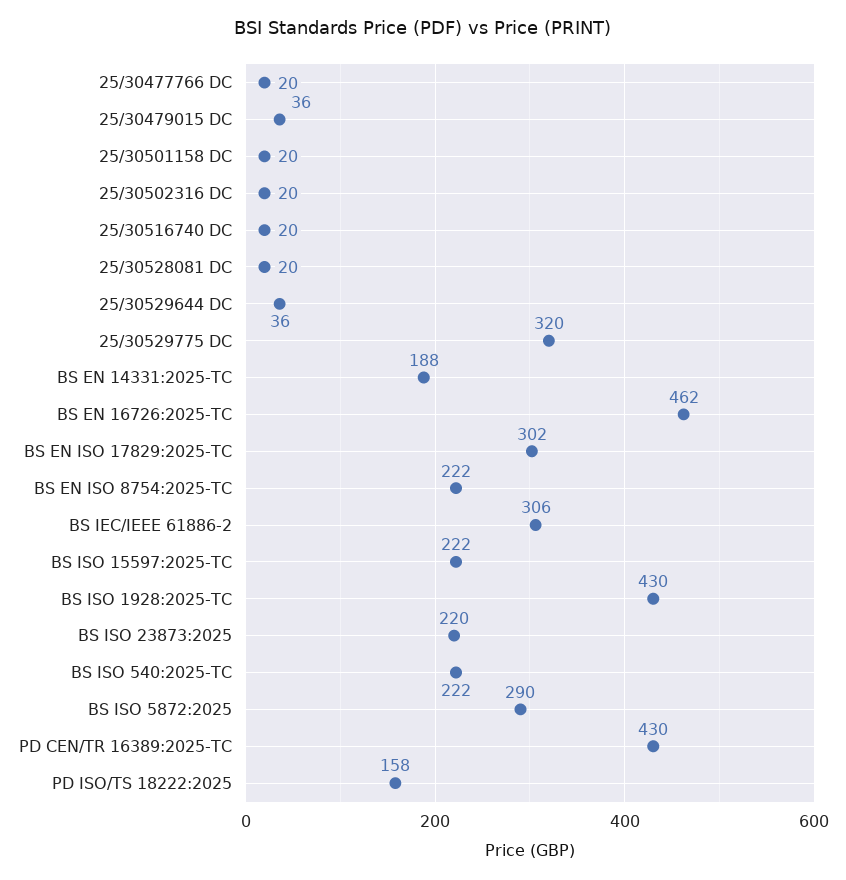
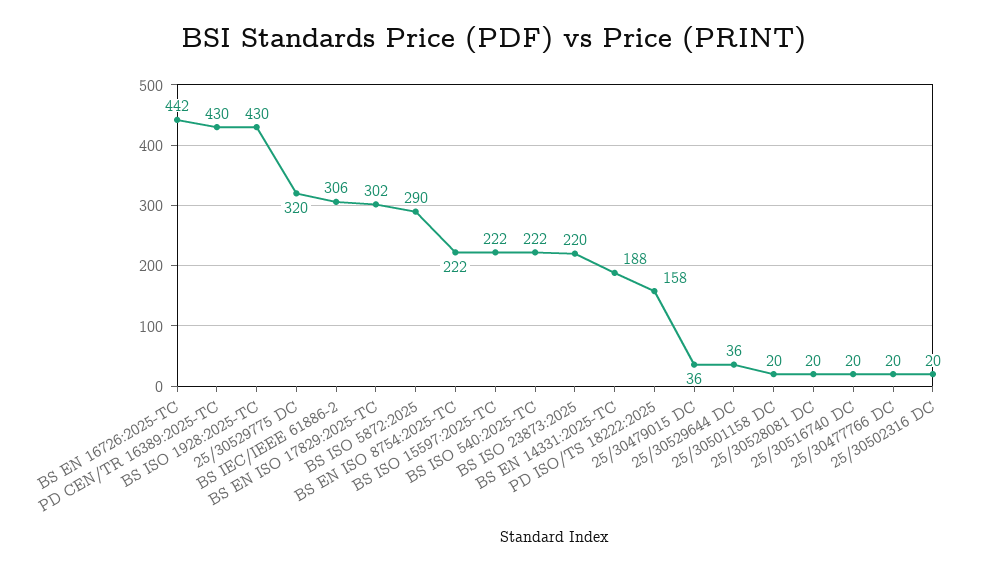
BS EN 16726:2025-TC: 462 -> 442

